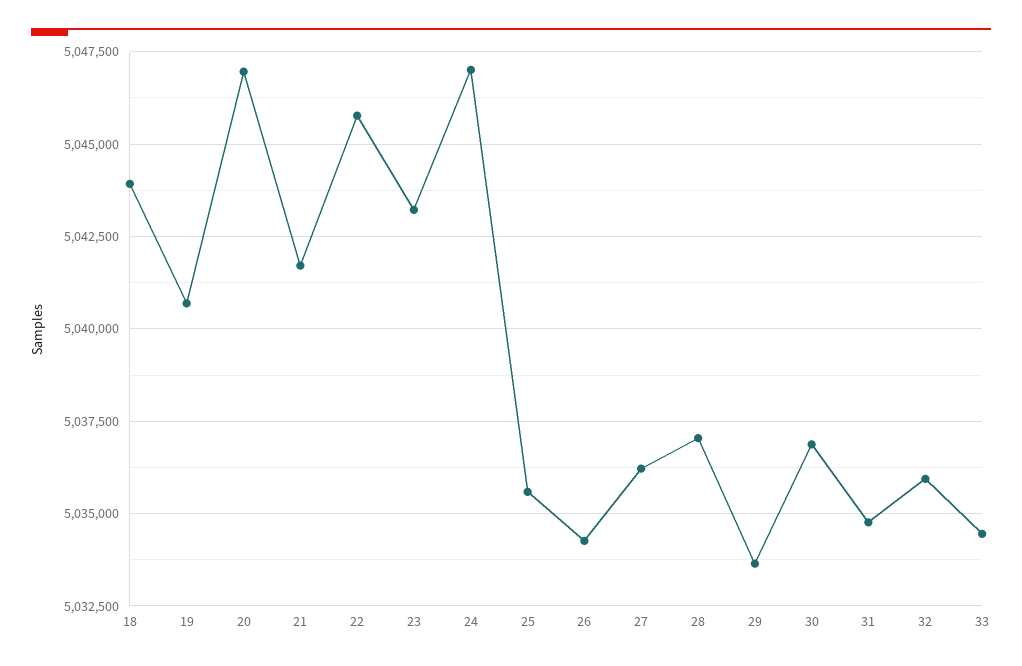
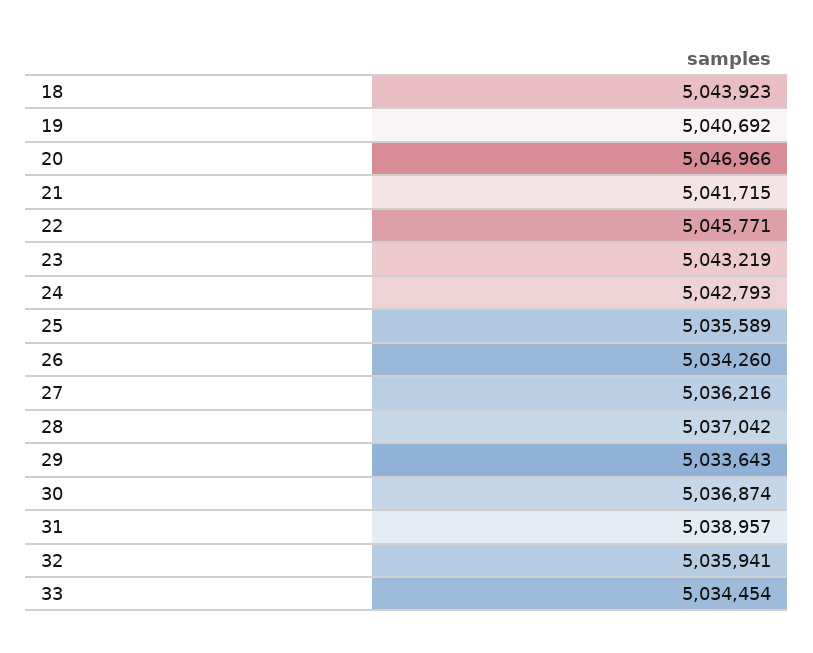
24: 5047000 -> 5042793
31: 5034750 -> 5038957

